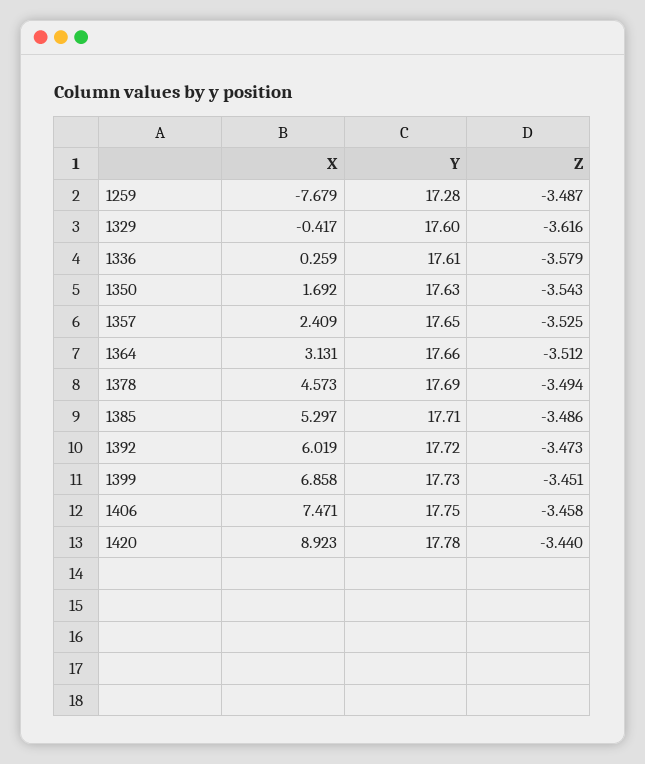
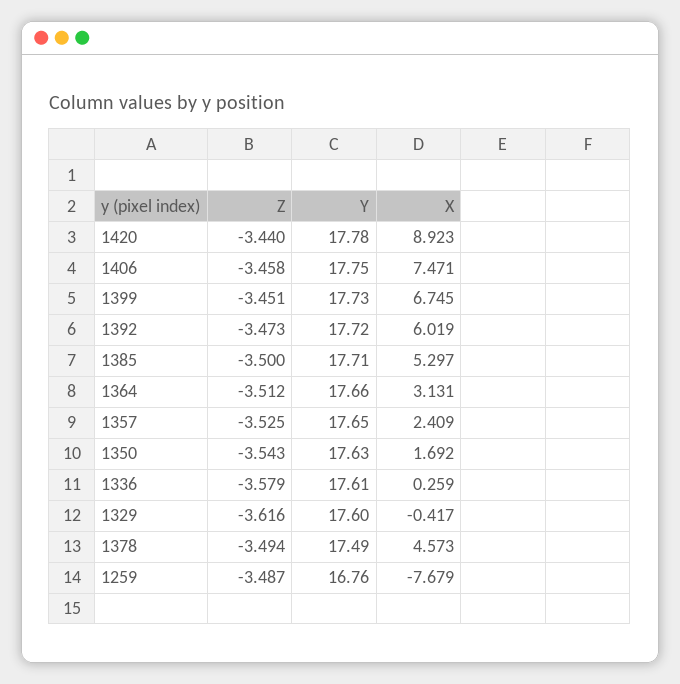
Y, 1259: 17.28 -> 16.76
Y, 1378: 17.69 -> 17.49
Z, 1385: -3.486 -> -3.5
X, 1399: 6.858 -> 6.745

